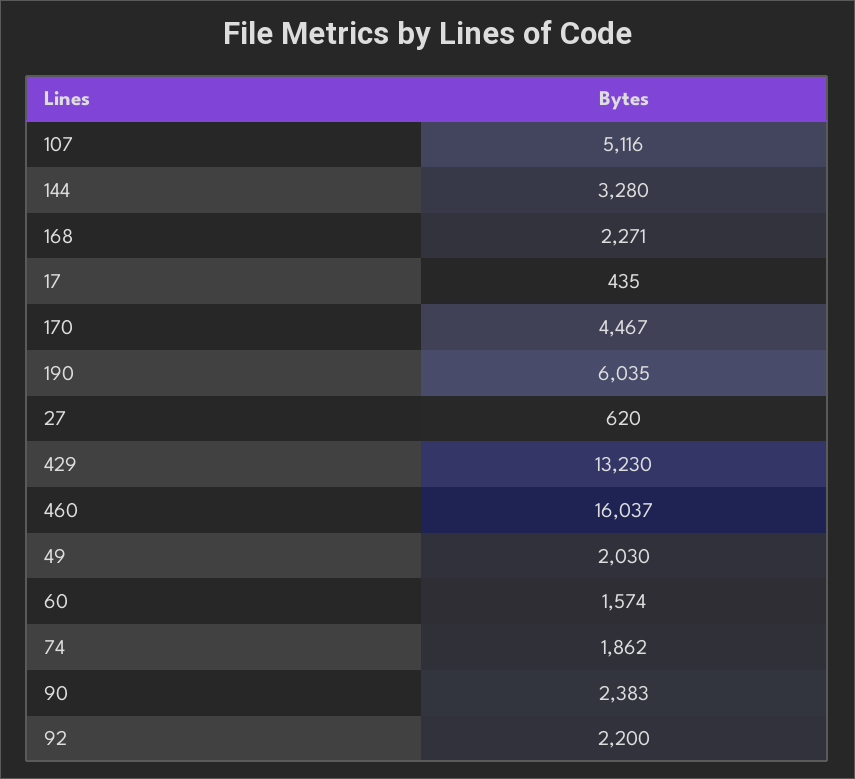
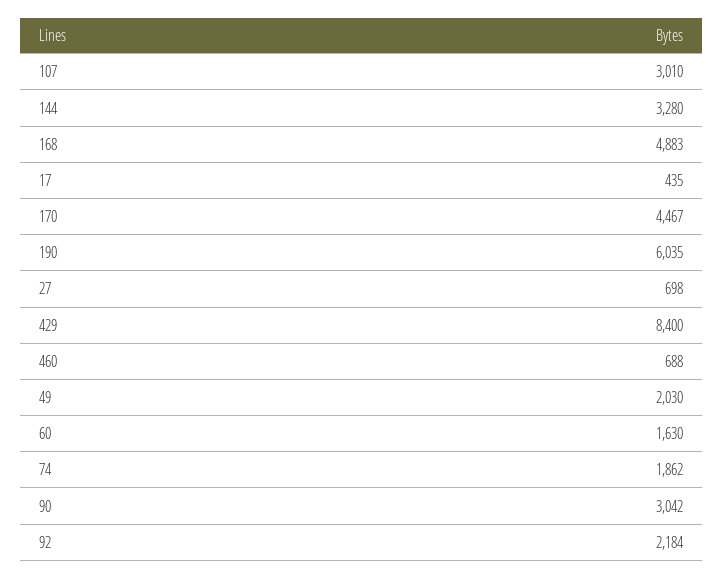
107: 5116 -> 3010
168: 2271 -> 4883
27: 620 -> 698
429: 13230 -> 8400
460: 16037 -> 688
60: 1574 -> 1630
90: 2383 -> 3042
92: 2200 -> 2184

